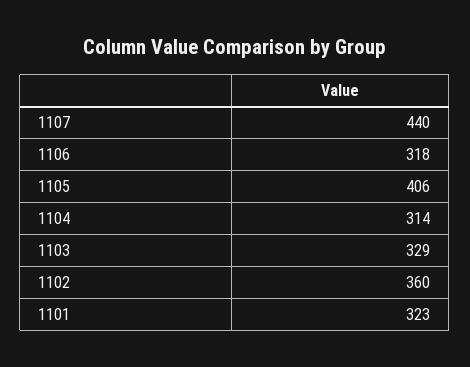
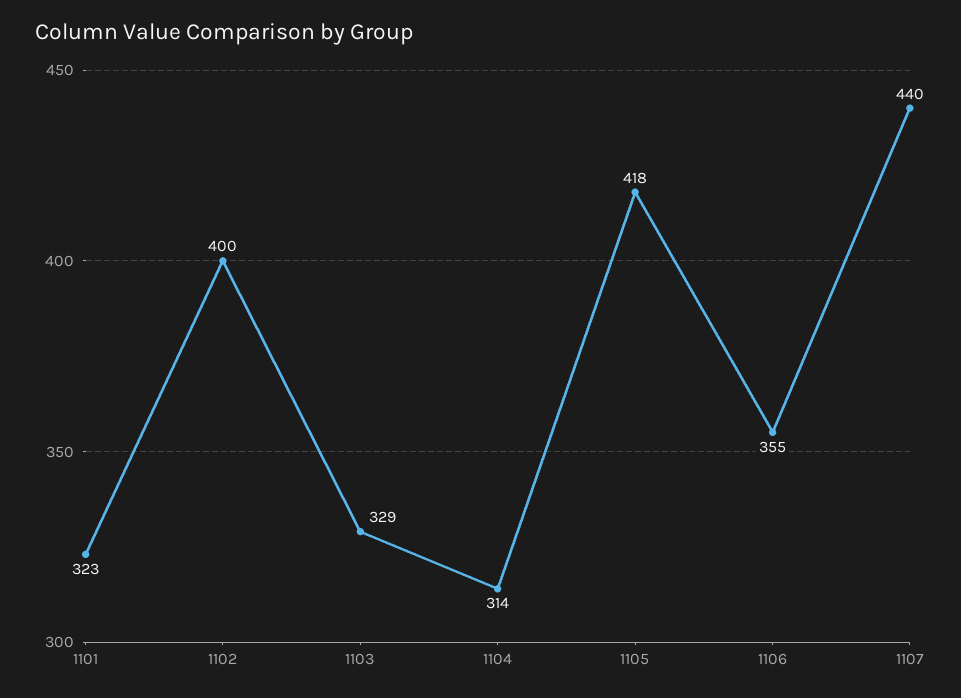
1106: 318 -> 355
1105: 406 -> 418
1102: 360 -> 400

